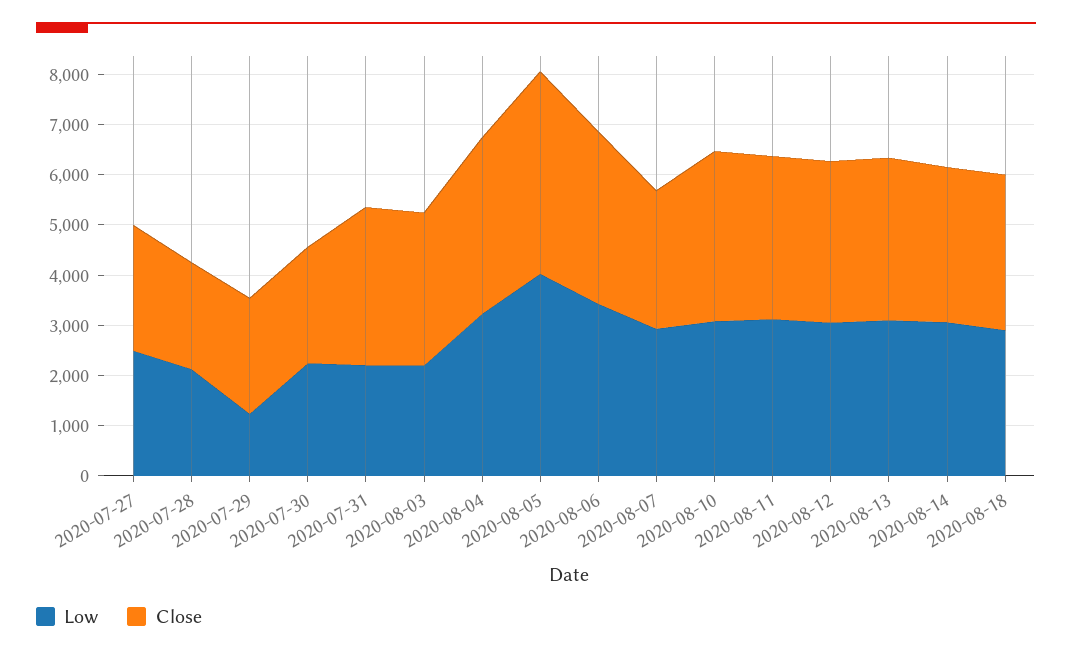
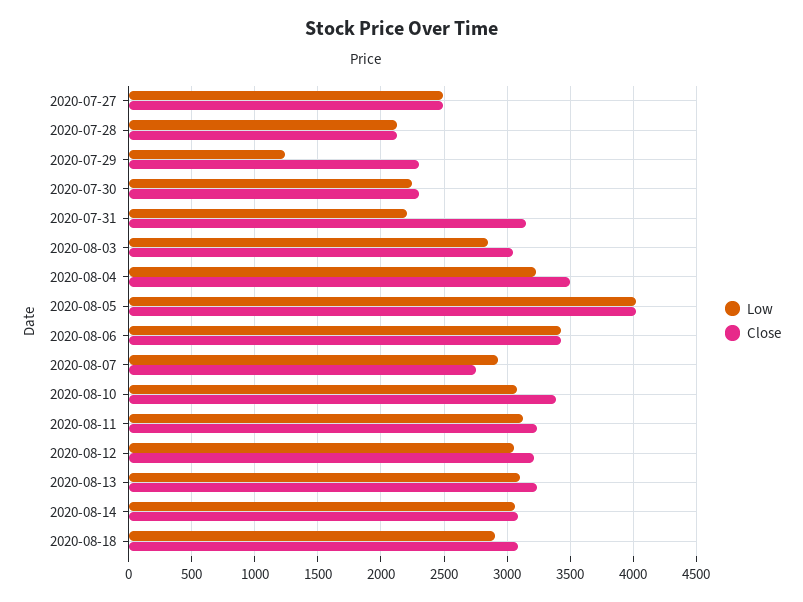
Low, 2020-08-03: 2200 -> 2850

